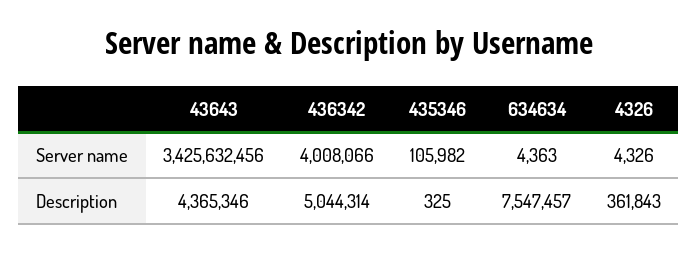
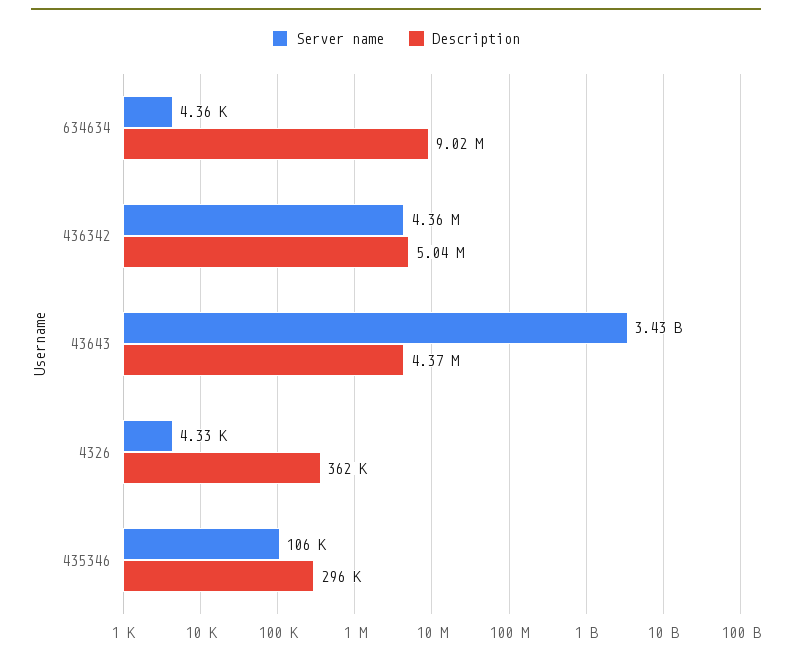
Server name, 436342: 4008066 -> 4360000
Description, 435346: 325 -> 296000
Description, 634634: 7547457 -> 9020000

